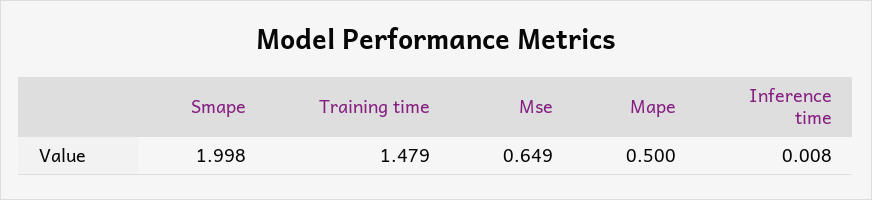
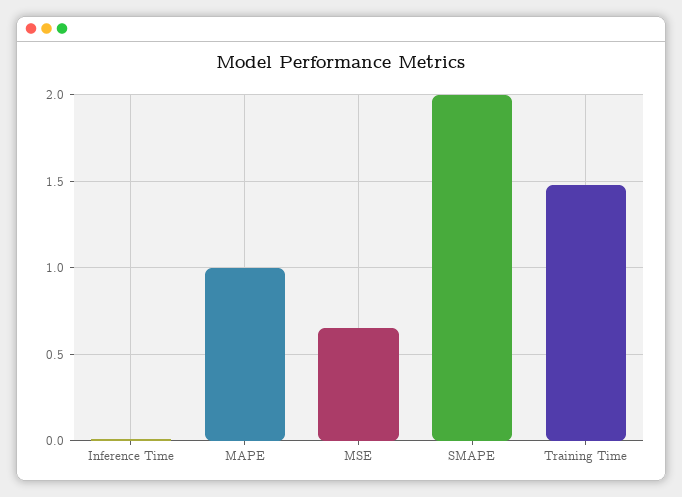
Mape: 0.5 -> 1

